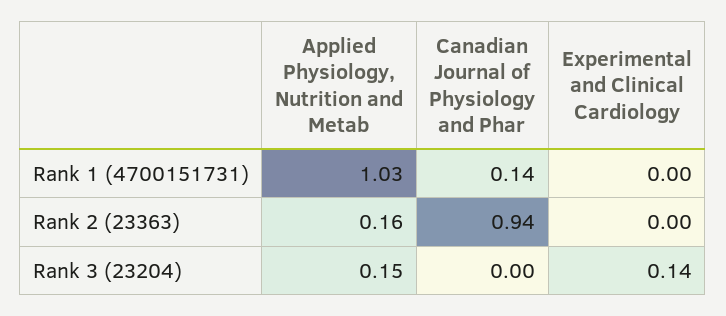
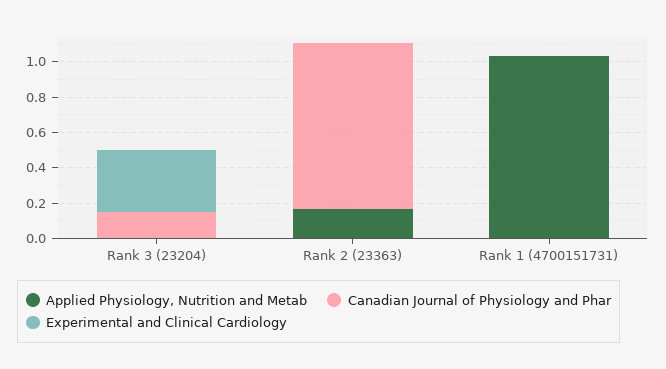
Canadian Journal of Physiology and Phar, Rank 1 (4700151731): 0.14 -> 0
Applied Physiology, Nutrition and Metab, Rank 3 (23204): 0.15 -> 0
Canadian Journal of Physiology and Phar, Rank 3 (23204): 0 -> 0.15
Experimental and Clinical Cardiology, Rank 3 (23204): 0.14 -> 0.35

